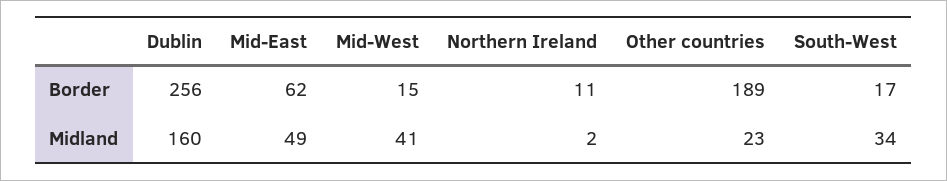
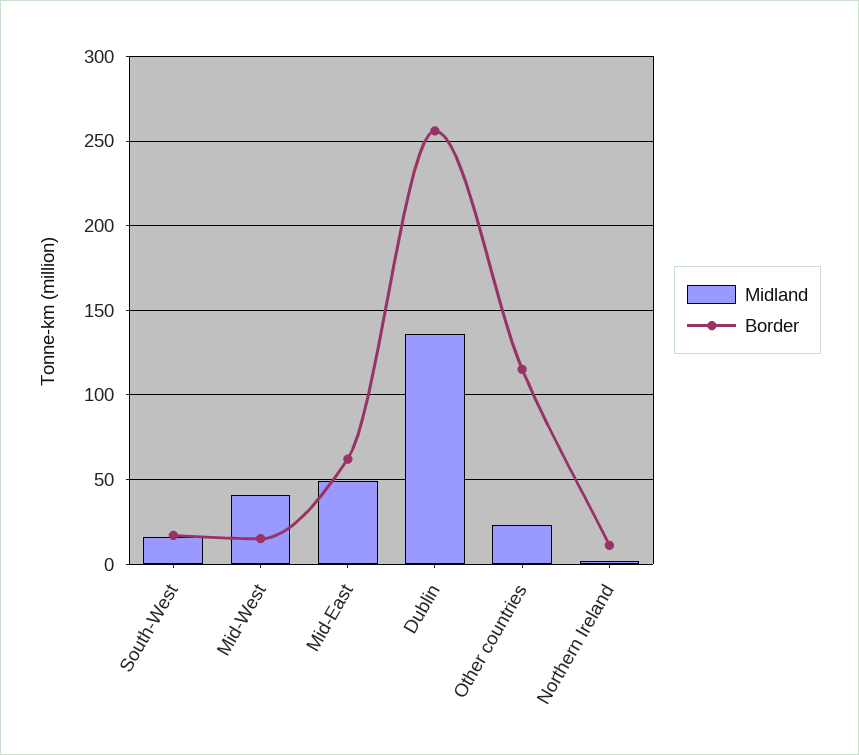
Border, Other countries: 189 -> 115
Midland, Dublin: 160 -> 135
Midland, South-West: 34 -> 15

